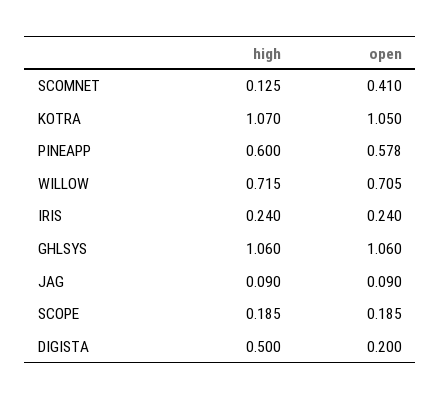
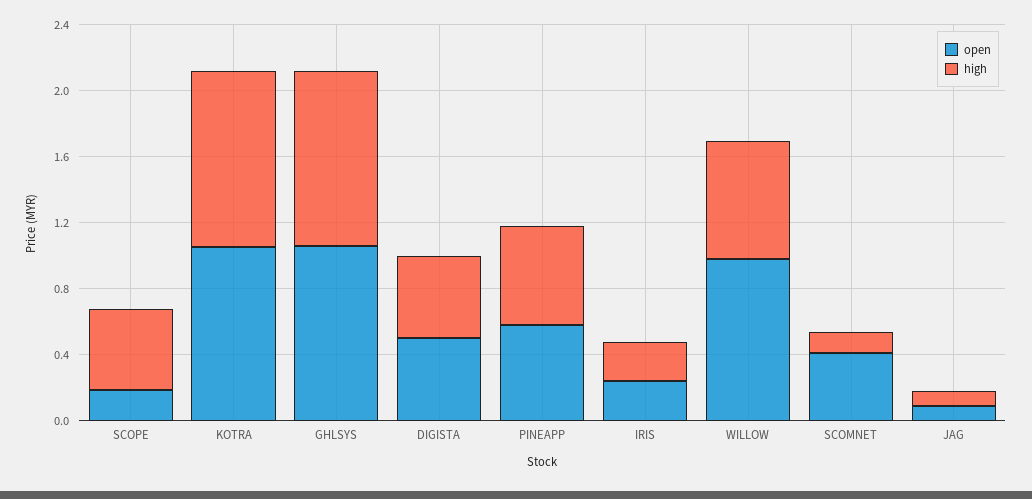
open, WILLOW: 0.705 -> 1
high, SCOPE: 0.185 -> 0.5
open, DIGISTA: 0.2 -> 0.5

